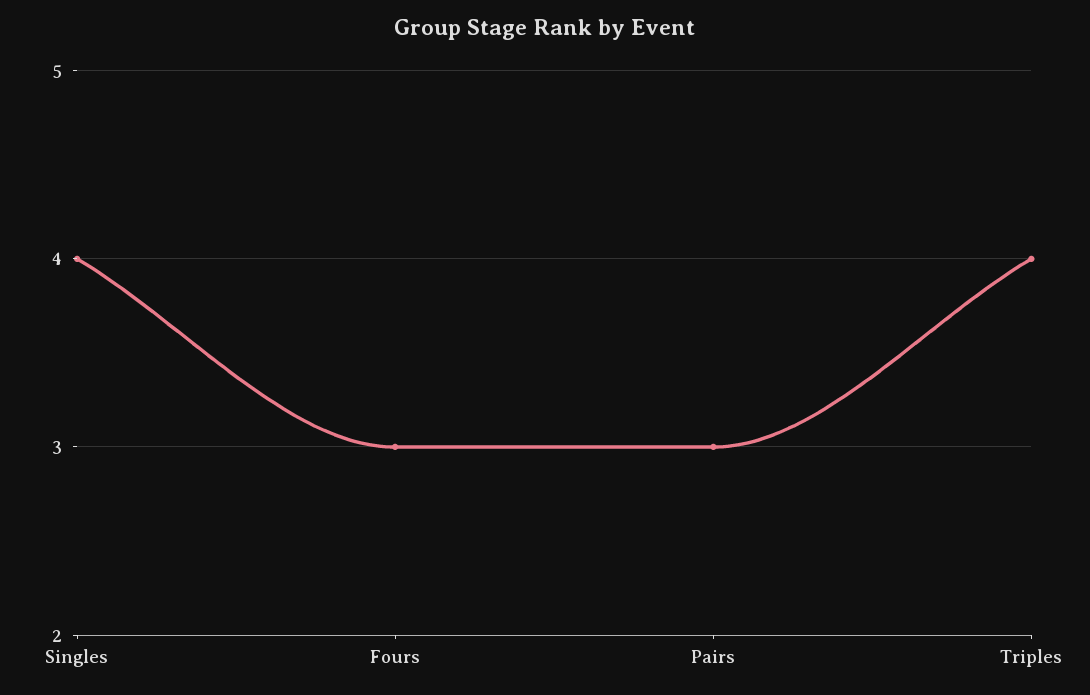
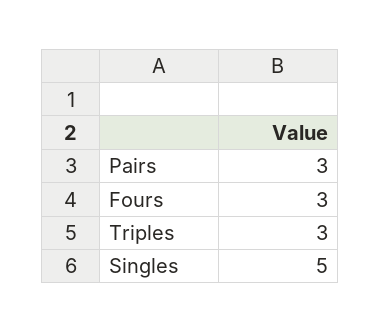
Singles: 4 -> 5
Triples: 4 -> 3

